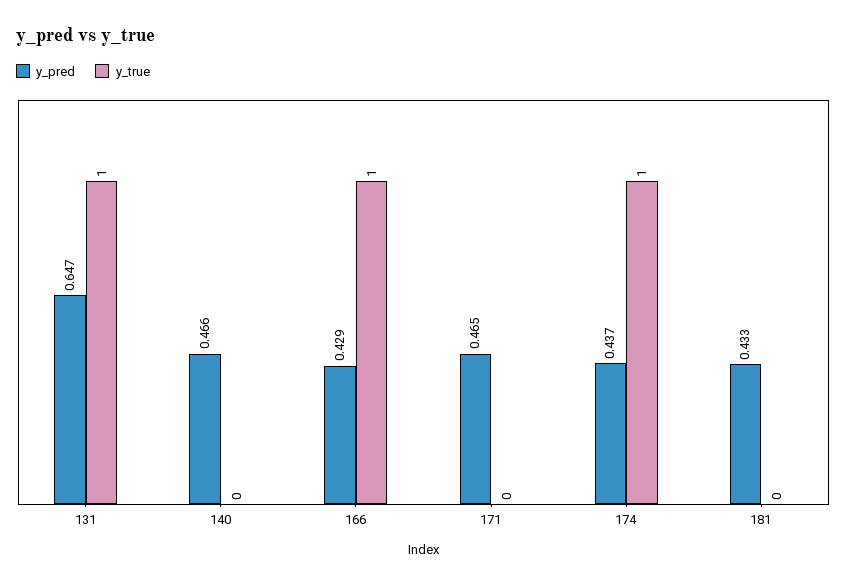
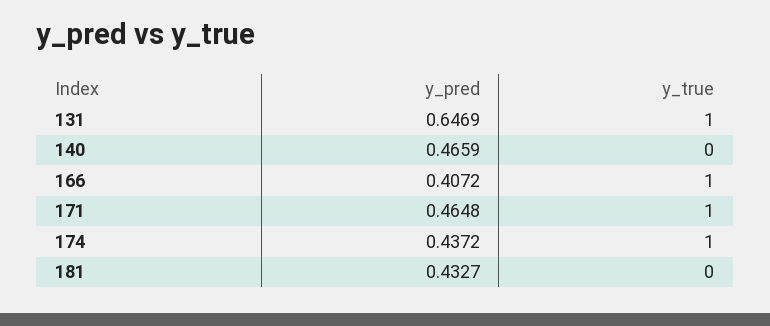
y_pred, 166: 0.429 -> 0.4072
y_true, 171: 0 -> 1

